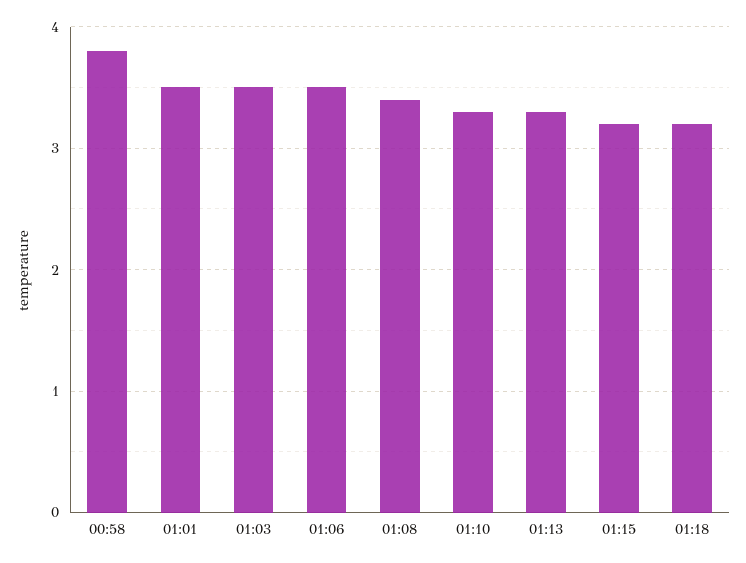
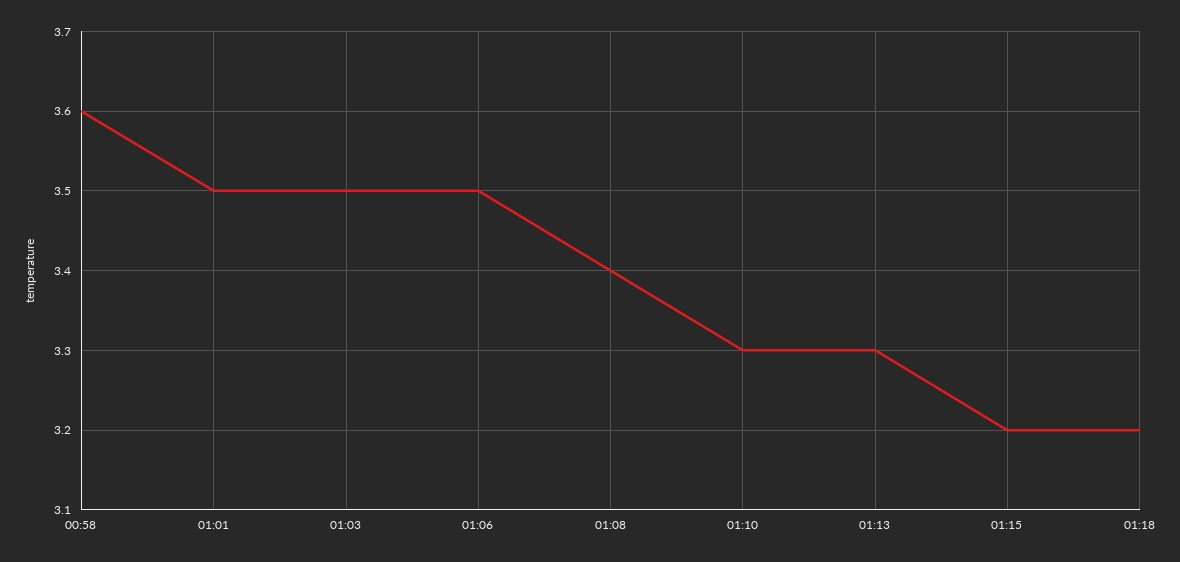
00:58: 3.8 -> 3.6

